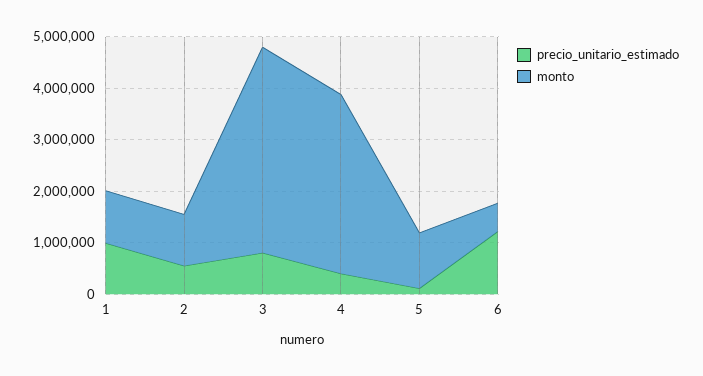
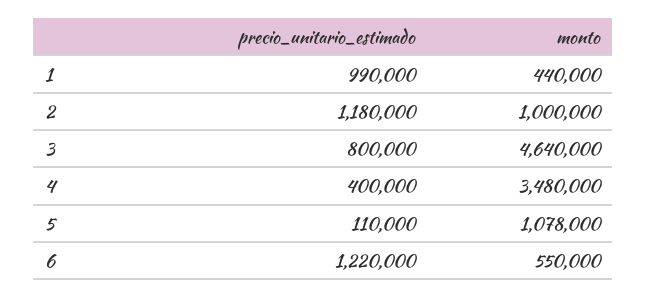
monto, 1: 1000000 -> 440000
precio_unitario_estimado, 2: 600000 -> 1180000
monto, 3: 4000000 -> 4640000

